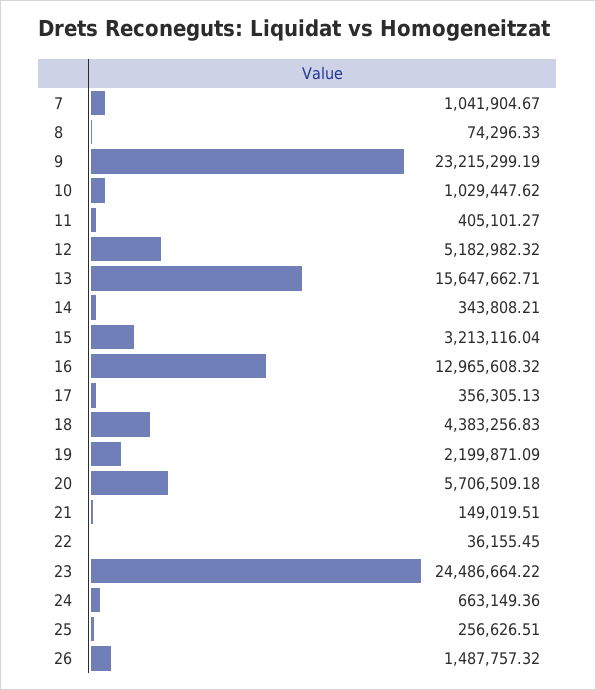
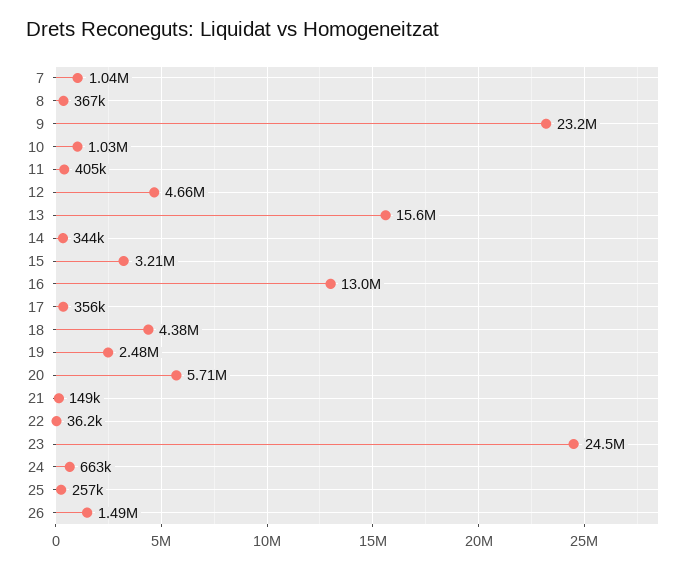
8: 74296.33 -> 367000
12: 5182982.32 -> 4660000
19: 2199871.09 -> 2480000

